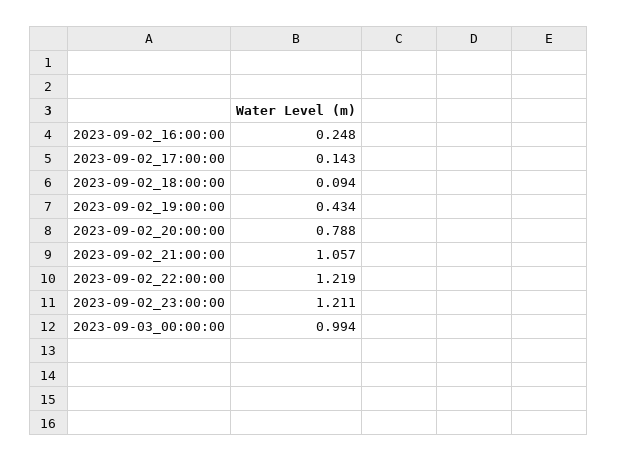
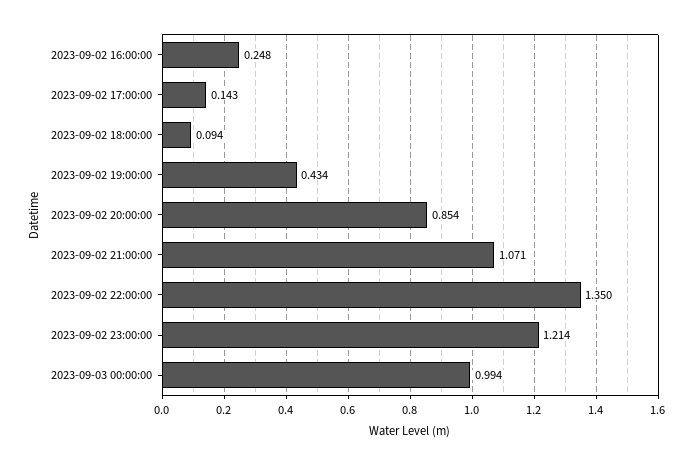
2023-09-02_20:00:00: 0.788 -> 0.854
2023-09-02_21:00:00: 1.057 -> 1.071
2023-09-02_22:00:00: 1.219 -> 1.35
2023-09-02_23:00:00: 1.211 -> 1.214

